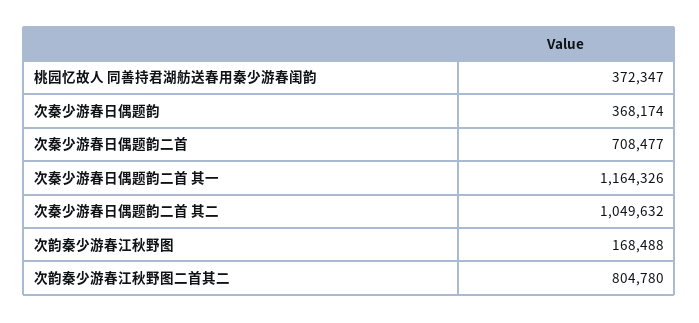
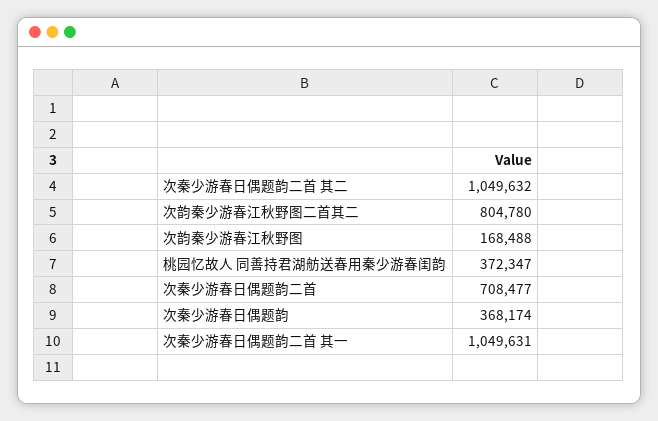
次秦少游春日偶题韵二首 其一: 1164326 -> 1049631

